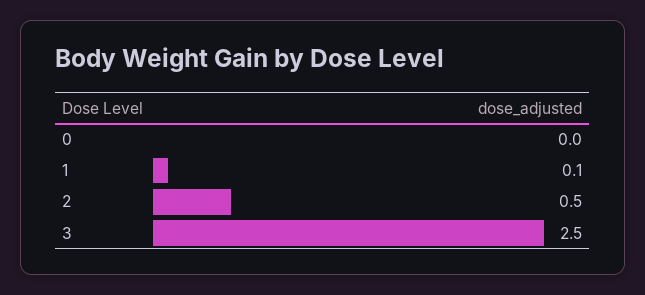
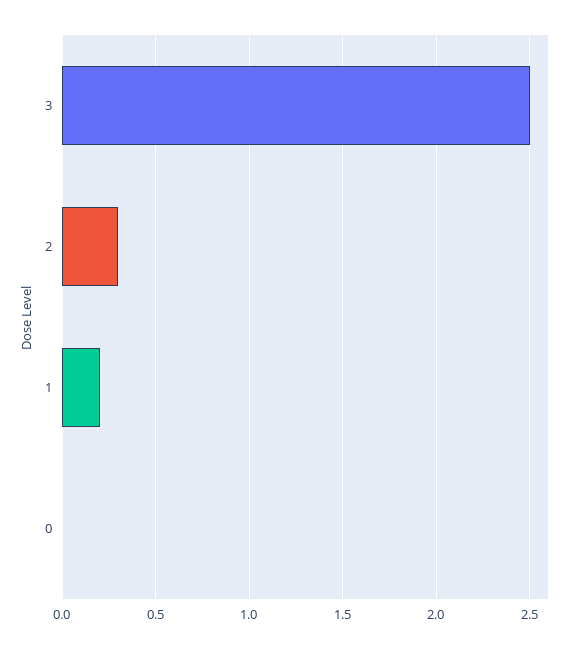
1: 0.1 -> 0.2
2: 0.5 -> 0.3

